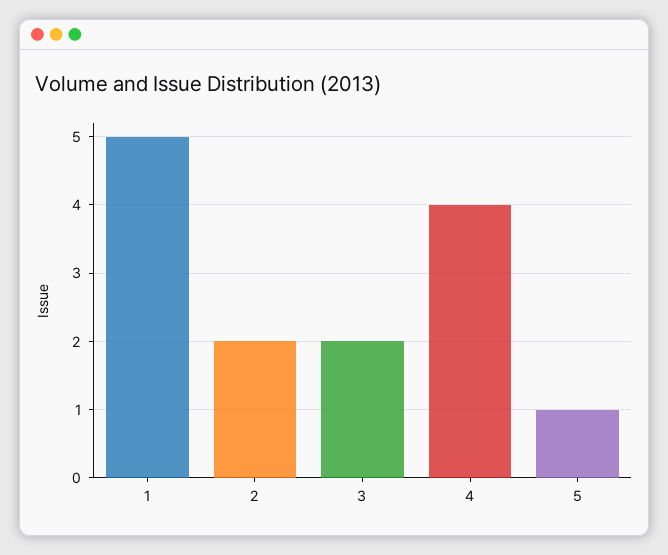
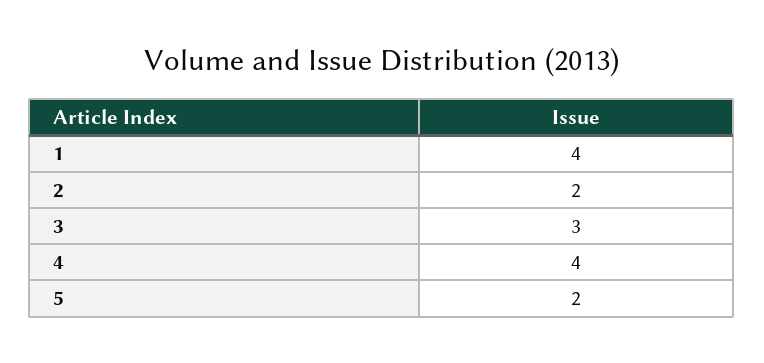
1: 5 -> 4
3: 2 -> 3
5: 1 -> 2

